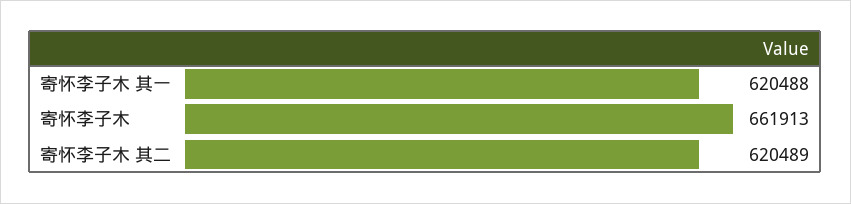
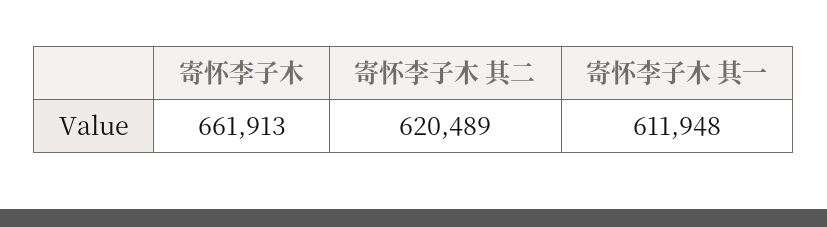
寄怀李子木 其一: 620488 -> 611948

